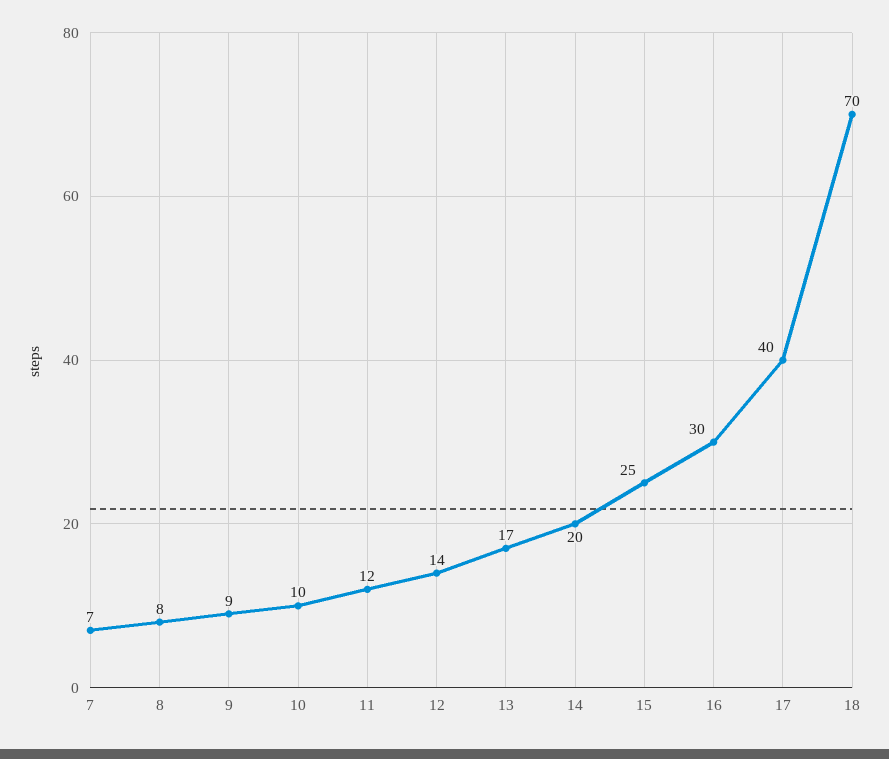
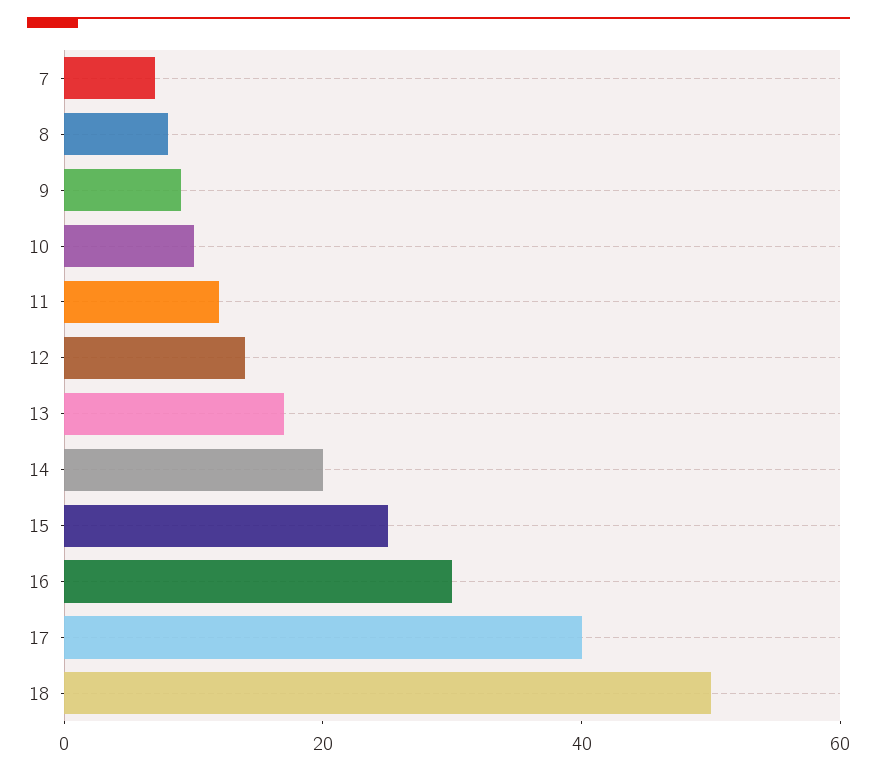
18: 70 -> 50

